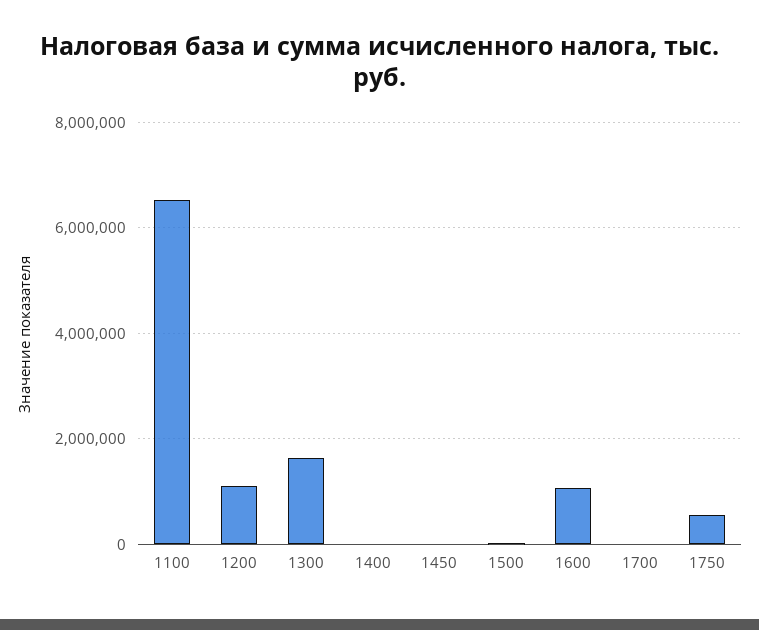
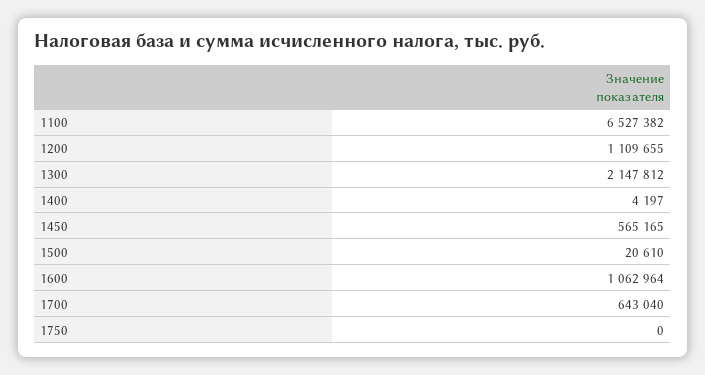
1300: 1600000 -> 2147812
1450: 0 -> 565165
1700: 0 -> 643040
1750: 600000 -> 0

